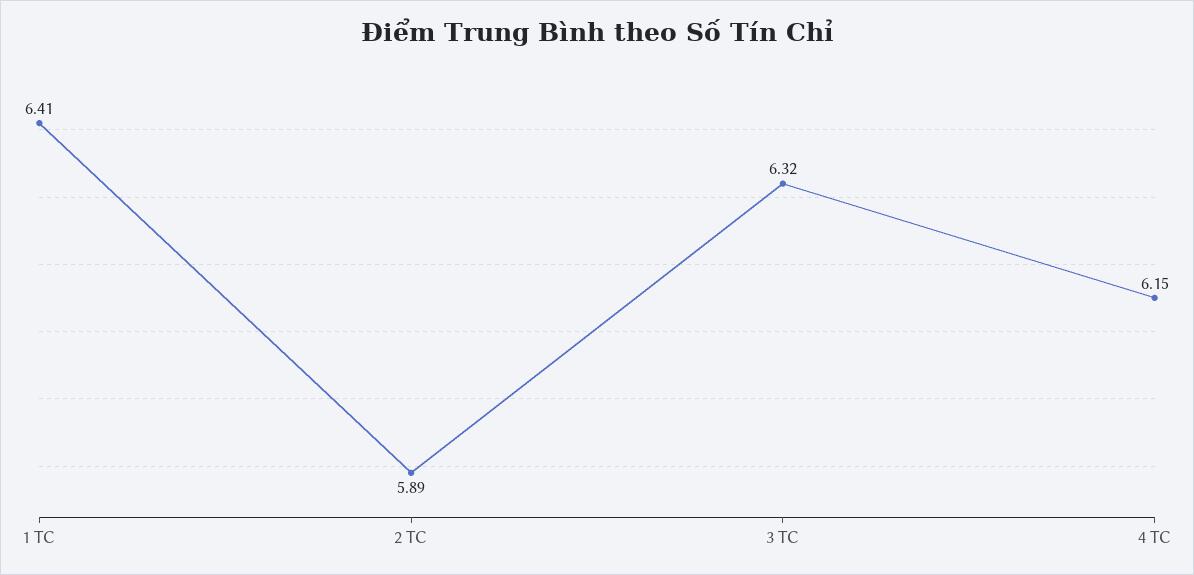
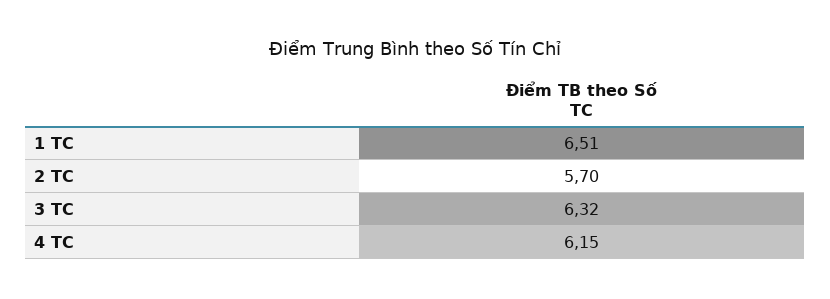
1 TC: 6.41 -> 6.51
2 TC: 5.89 -> 5.7

